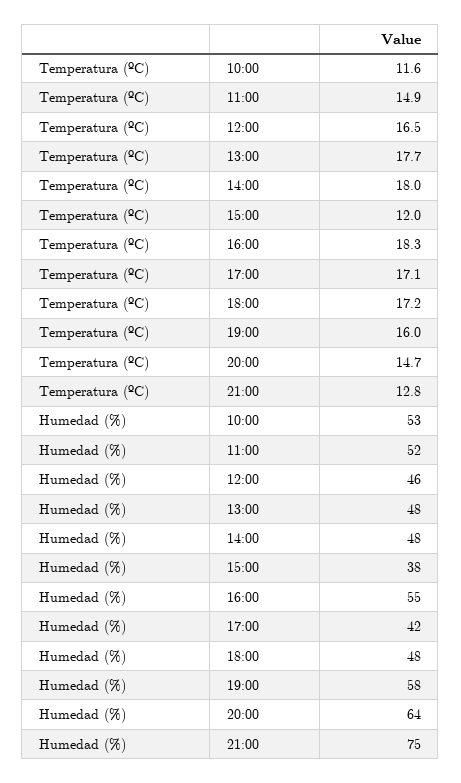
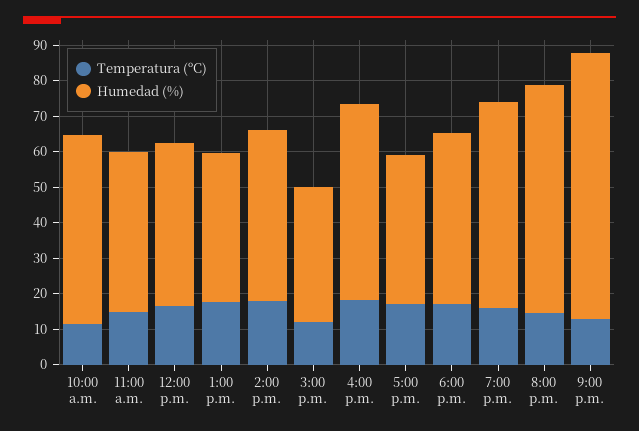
Humedad (%), 11:00: 52 -> 45
Humedad (%), 13:00: 48 -> 42.5

